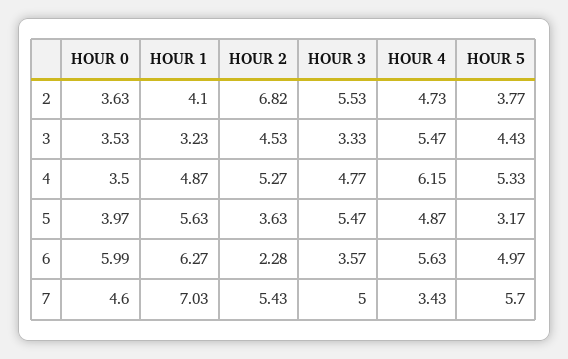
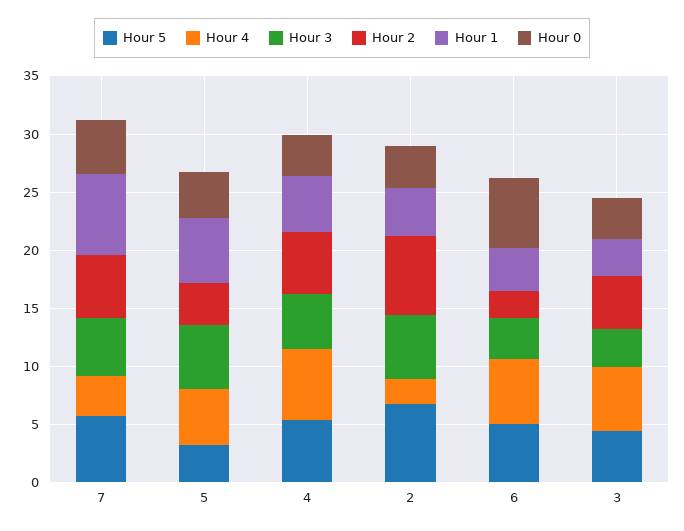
HOUR 4, 2: 4.73 -> 2
HOUR 5, 2: 3.77 -> 7
HOUR 1, 6: 6.27 -> 4

